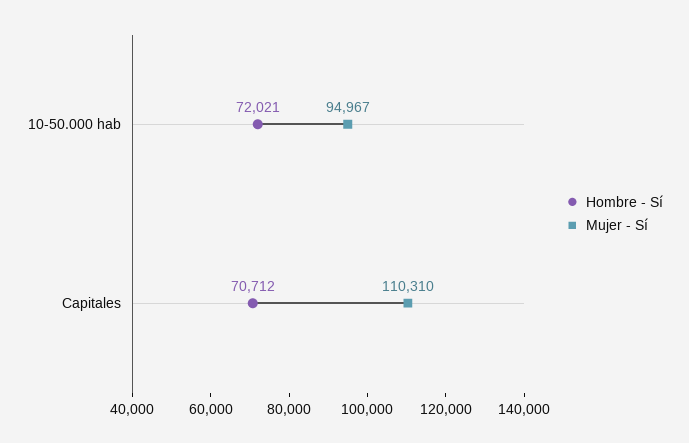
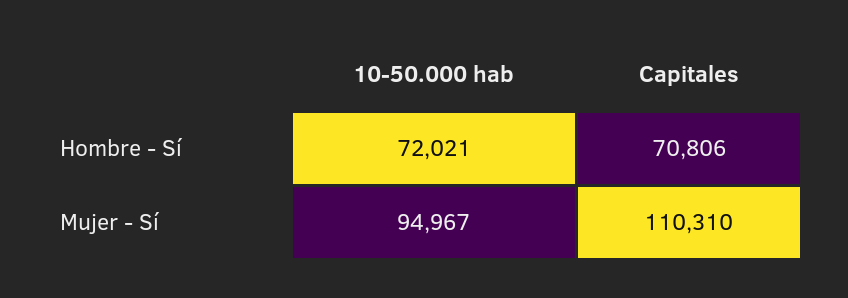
Hombre - Sí, Capitales: 70712 -> 70806

